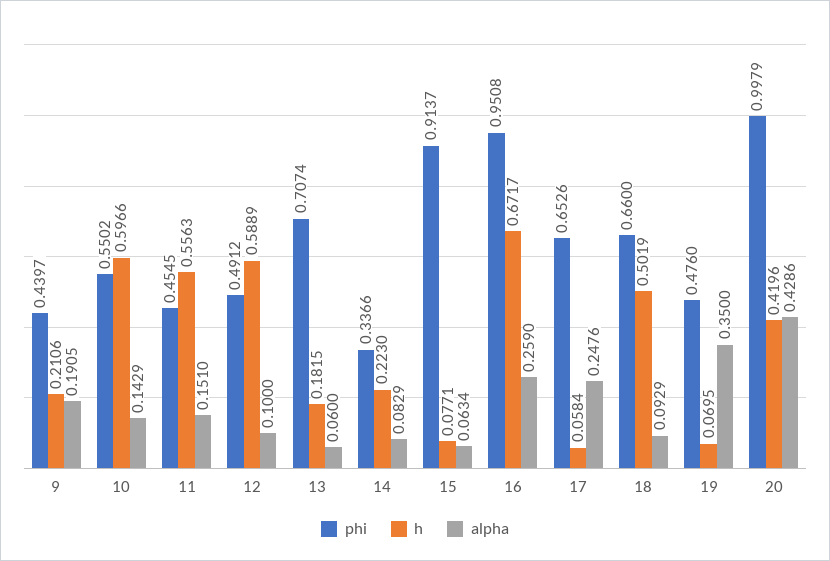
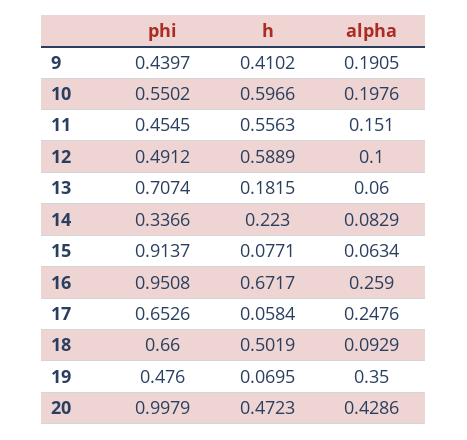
h, 9: 0.2106 -> 0.4102
alpha, 10: 0.1429 -> 0.1976
h, 20: 0.4196 -> 0.4723

